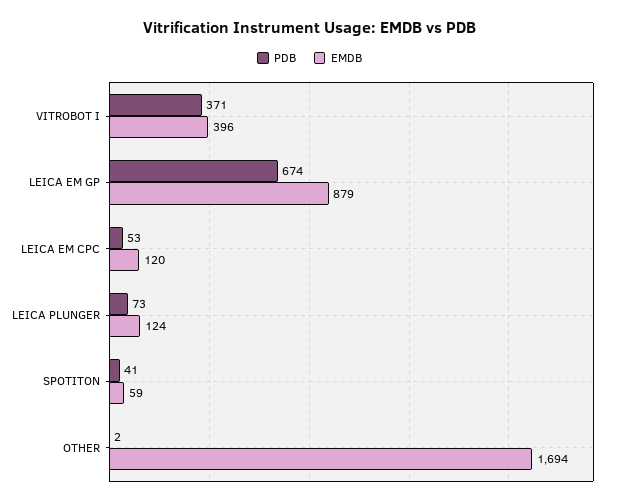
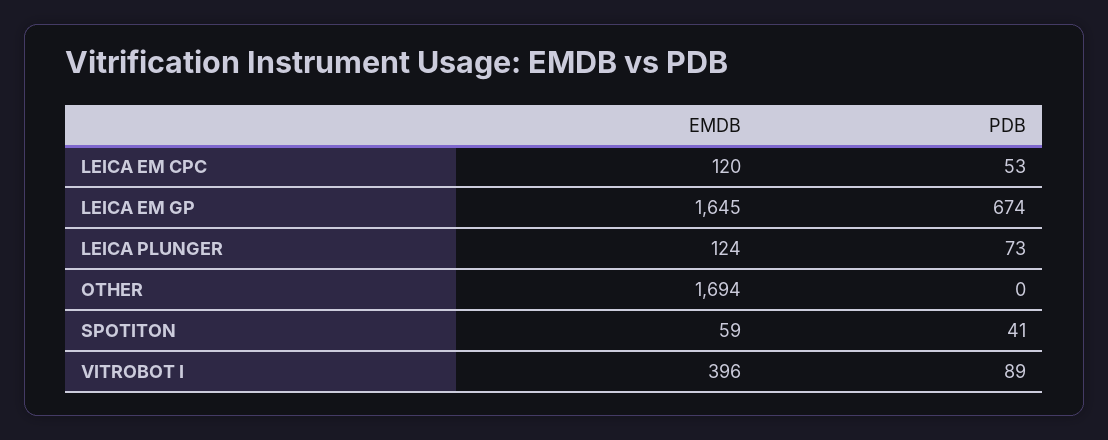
PDB, VITROBOT I: 371 -> 89
EMDB, LEICA EM GP: 879 -> 1645
PDB, OTHER: 2 -> 0

